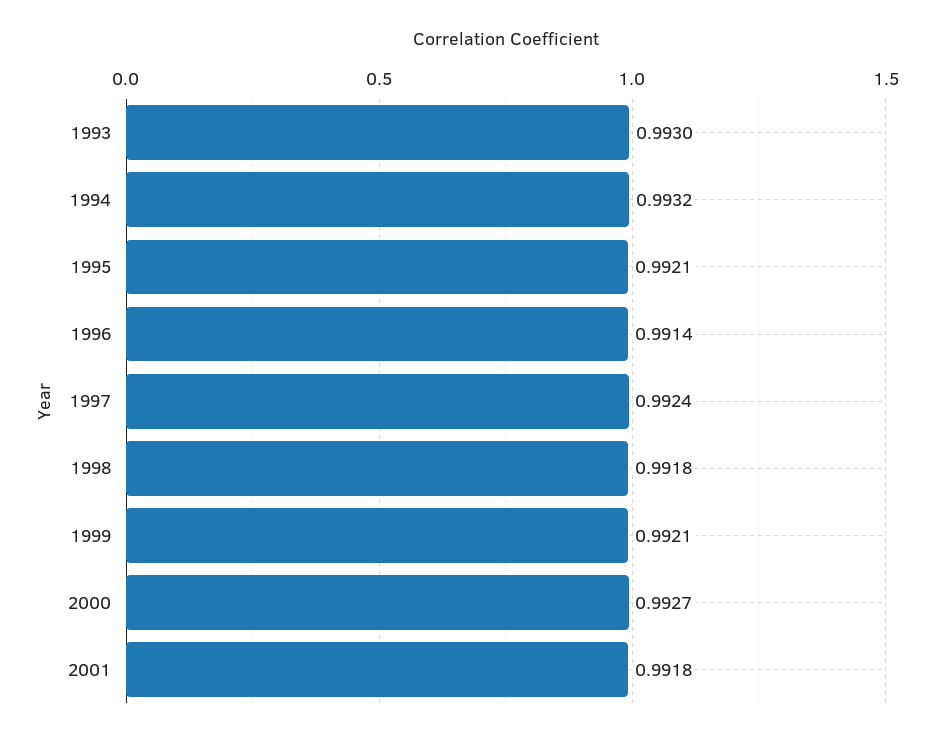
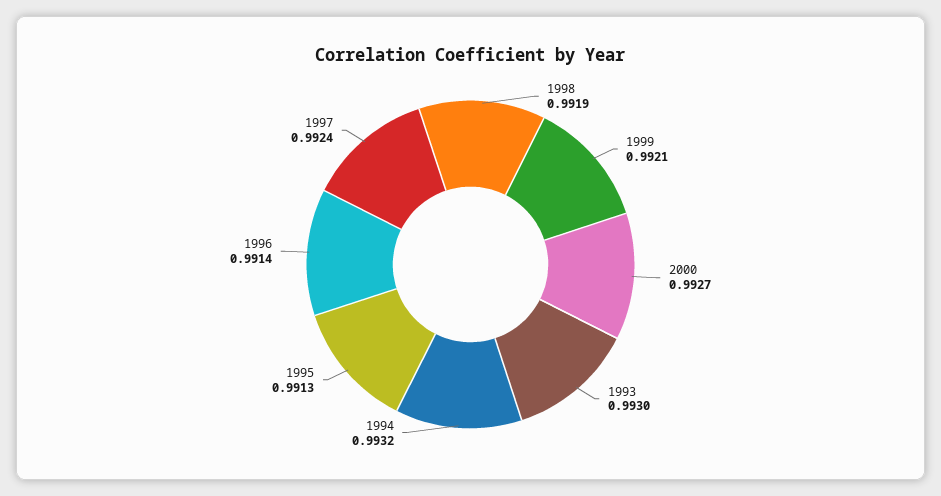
1995: 0.9921 -> 0.9913
1998: 0.9918 -> 0.9919
2001: 0.9918 -> none

